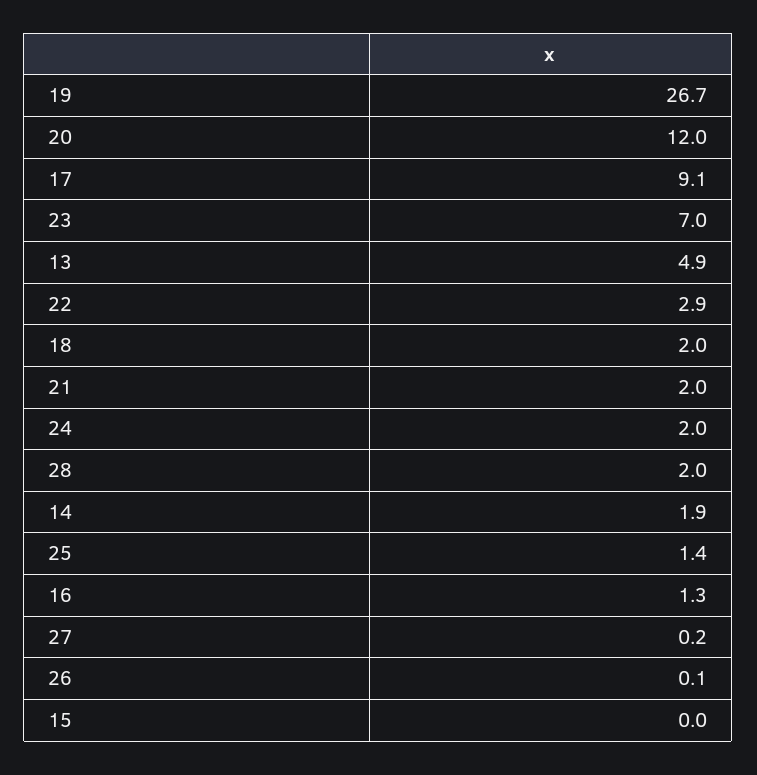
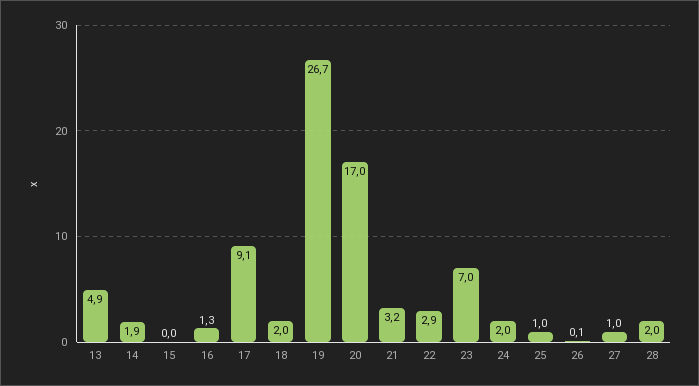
20: 12 -> 17
21: 2 -> 3.2
25: 1.4 -> 1
27: 0.2 -> 1

